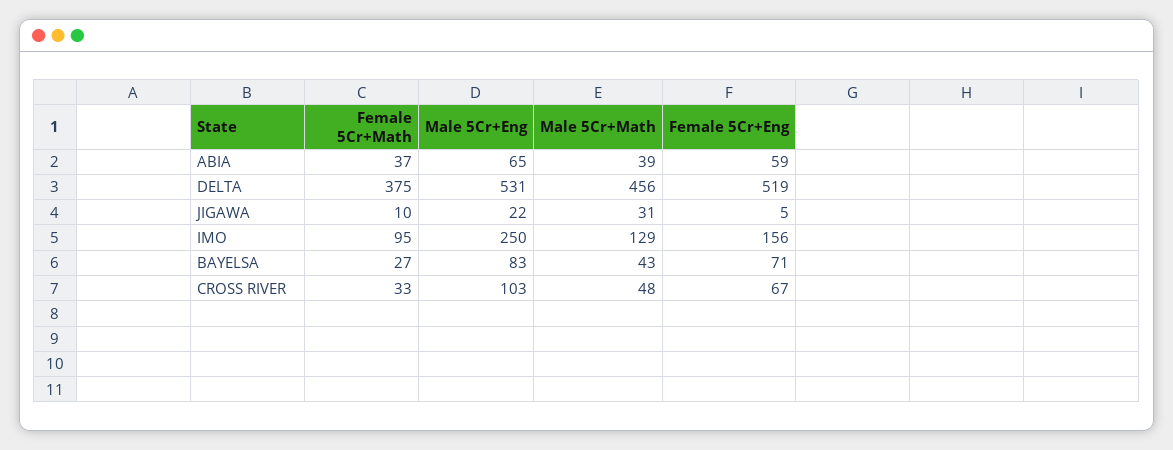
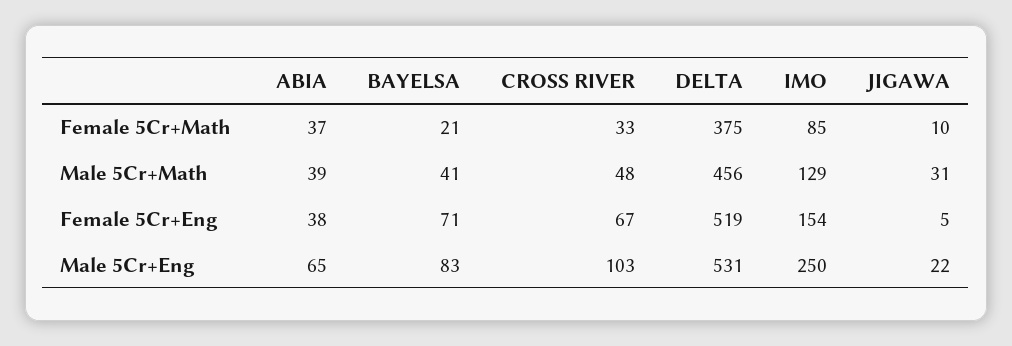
Female 5Cr+Eng, ABIA: 59 -> 38
Female 5Cr+Math, IMO: 95 -> 85
Female 5Cr+Eng, IMO: 156 -> 154
Female 5Cr+Math, BAYELSA: 27 -> 21
Male 5Cr+Math, BAYELSA: 43 -> 41

